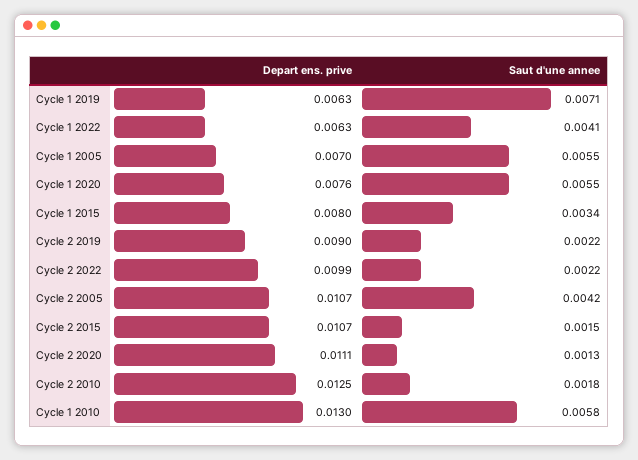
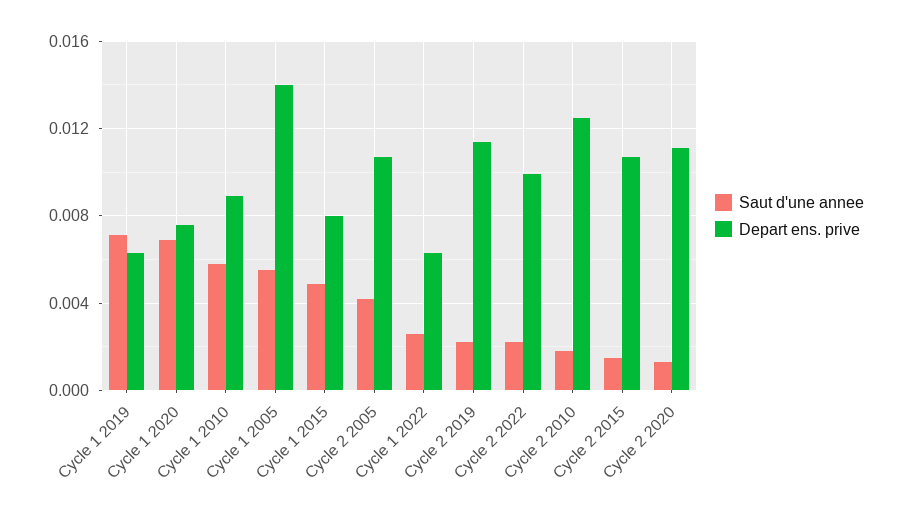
Saut d'une annee, Cycle 1 2022: 0.0041 -> 0.0025
Depart ens. prive, Cycle 1 2005: 0.007 -> 0.014
Saut d'une annee, Cycle 1 2020: 0.0055 -> 0.007
Saut d'une annee, Cycle 1 2015: 0.0034 -> 0.005
Depart ens. prive, Cycle 2 2019: 0.009 -> 0.0115
Depart ens. prive, Cycle 1 2010: 0.013 -> 0.009

